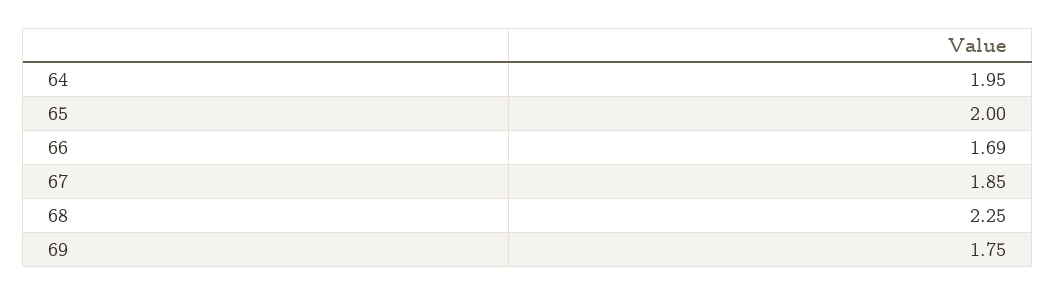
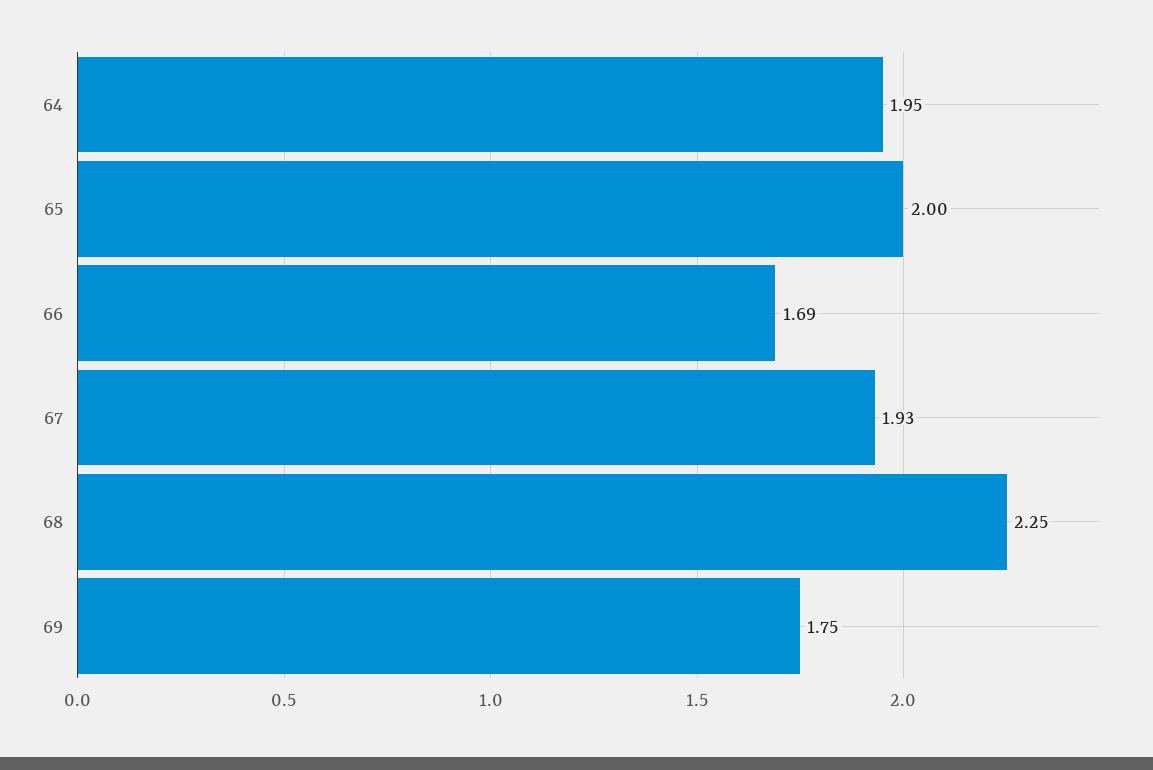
67: 1.85 -> 1.93

